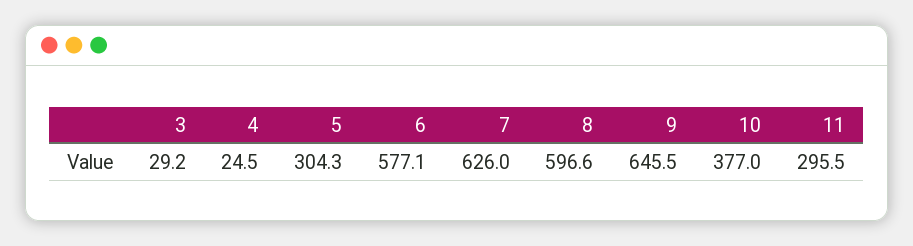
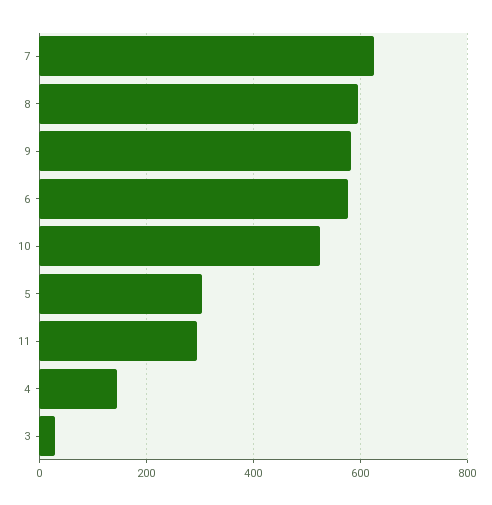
4: 24.5 -> 140
9: 645.5 -> 580
10: 377 -> 520

